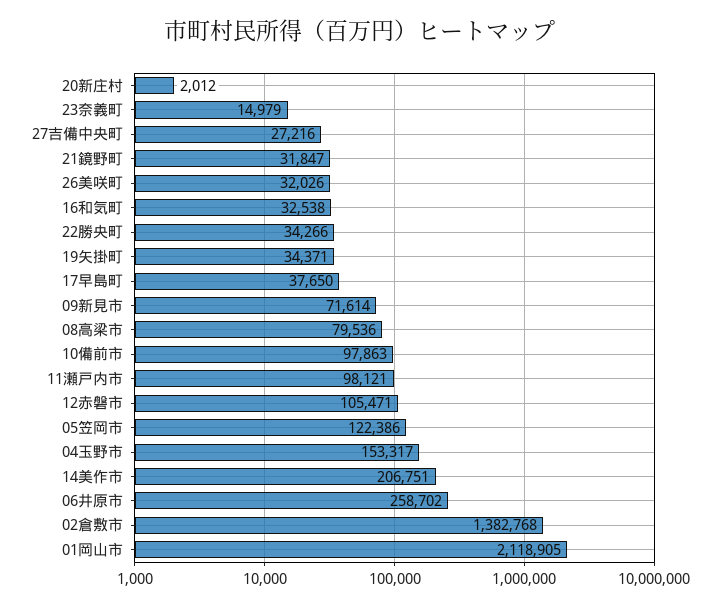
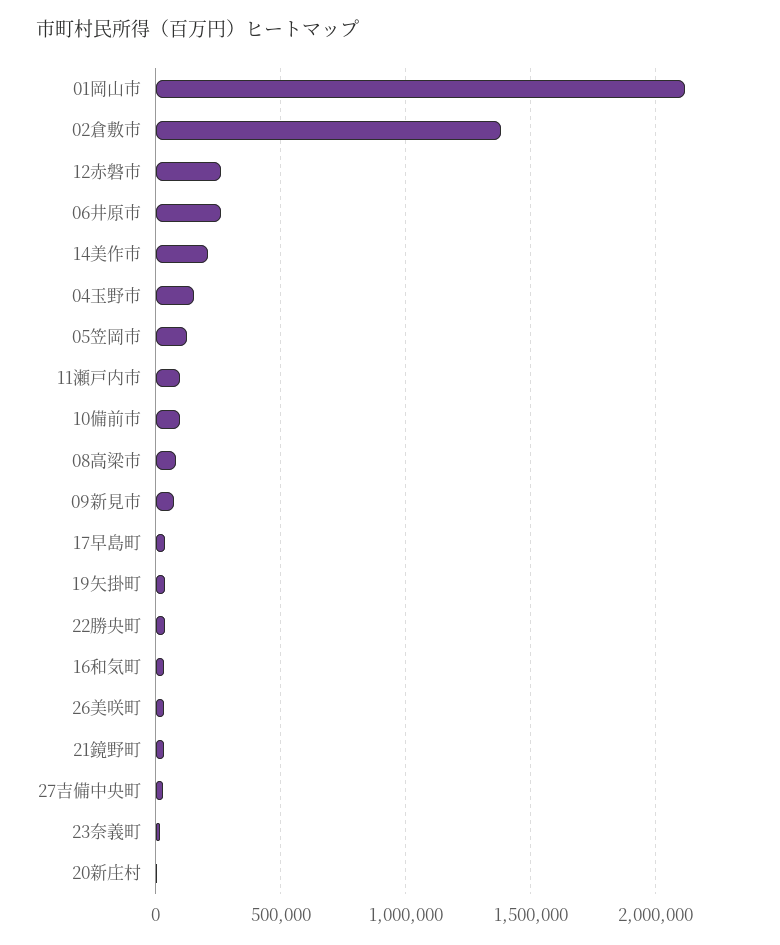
12赤磐市: 105471 -> 250000

